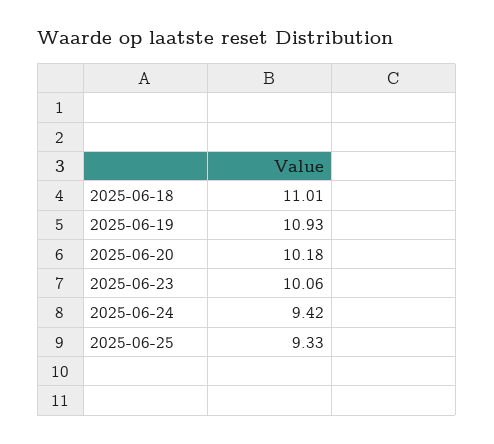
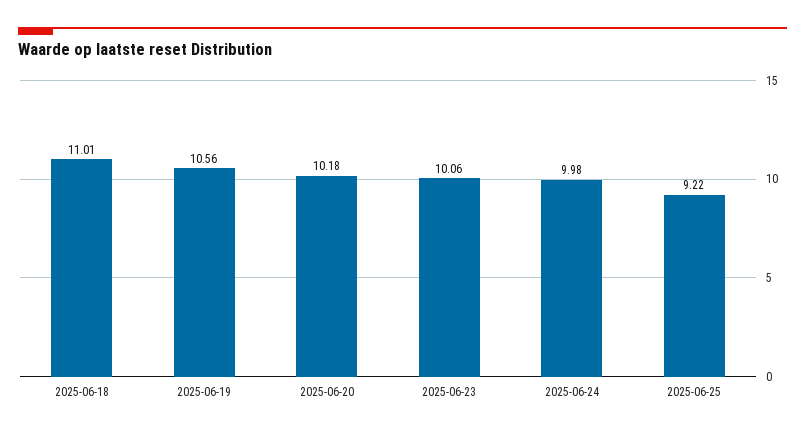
2025-06-19: 10.93 -> 10.56
2025-06-24: 9.42 -> 9.98
2025-06-25: 9.33 -> 9.22

